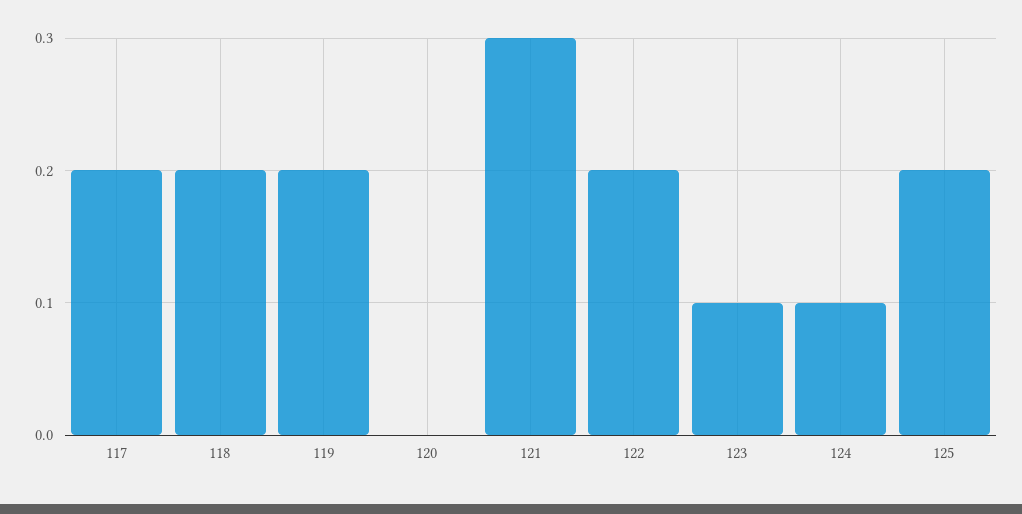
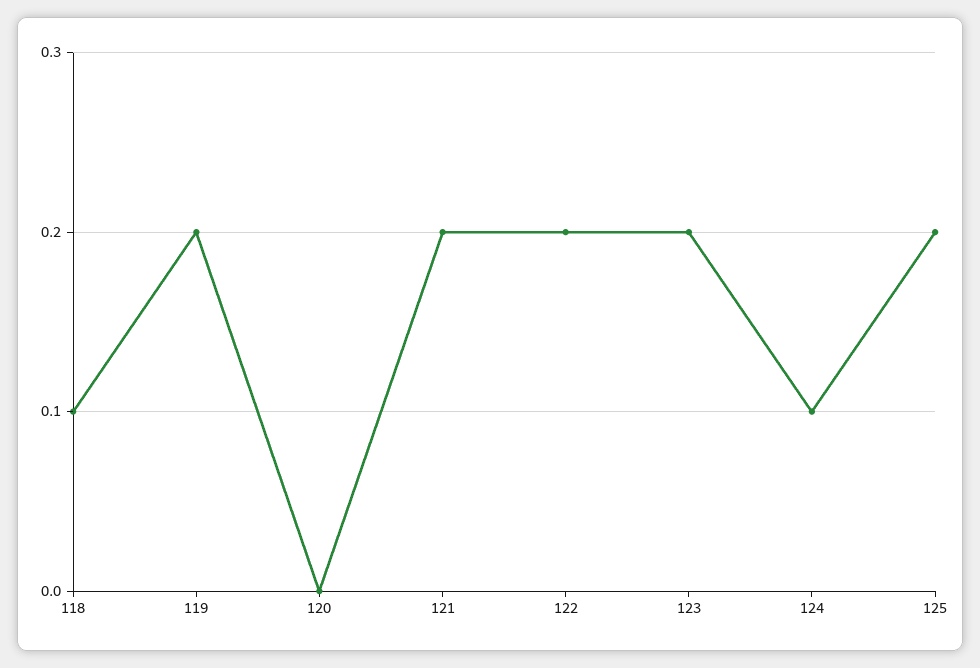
117: 0.2 -> none
118: 0.2 -> 0.1
121: 0.3 -> 0.2
123: 0.1 -> 0.2

